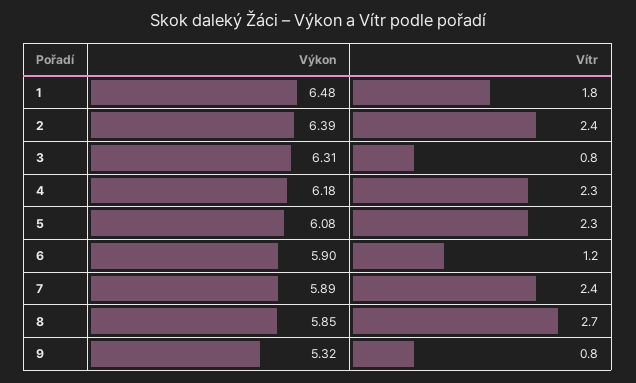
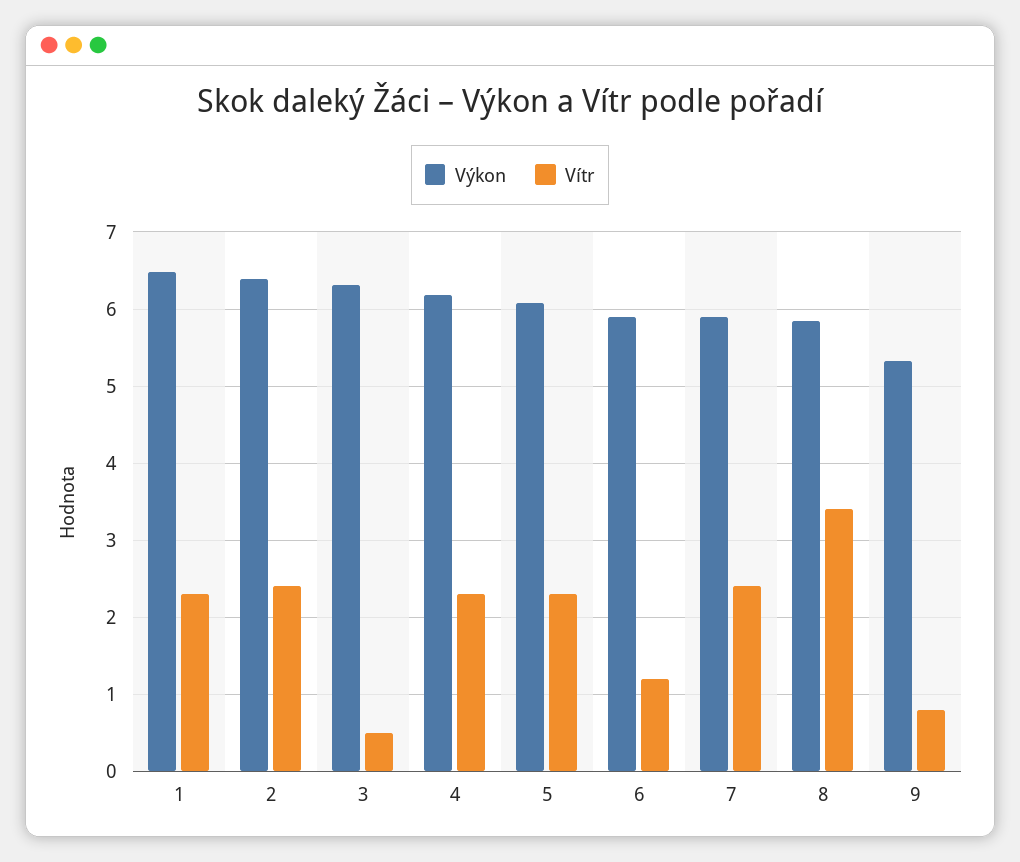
Vítr, 1: 1.8 -> 2.3
Vítr, 3: 0.8 -> 0.5
Vítr, 8: 2.7 -> 3.4

